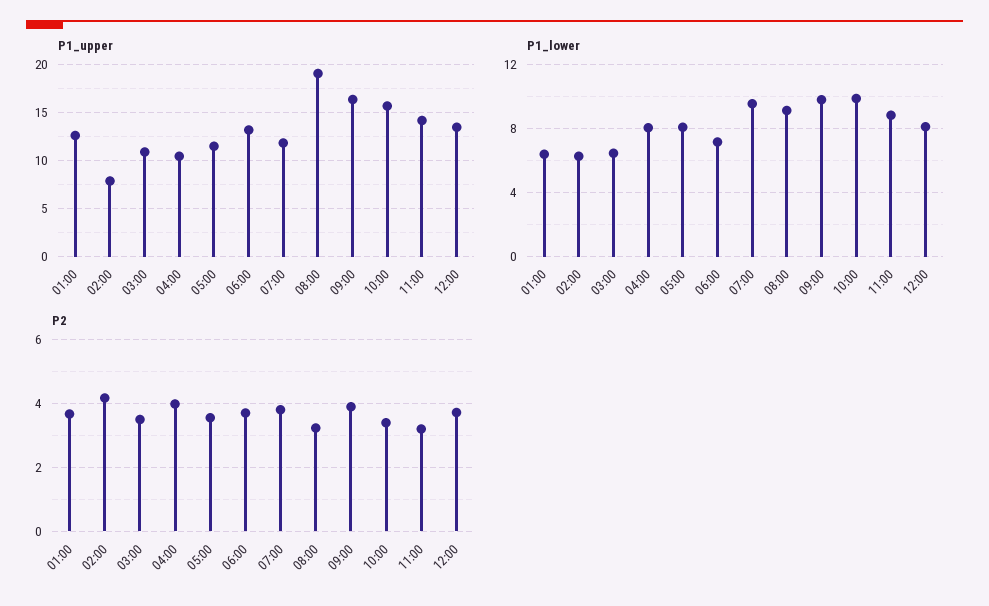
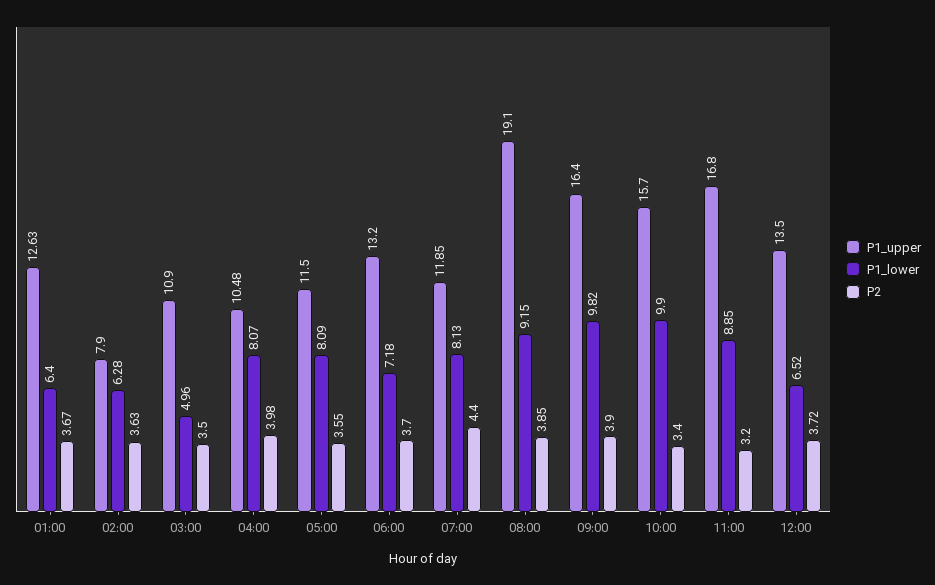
P1_upper, 11:00: 14 -> 16.8
P1_lower, 03:00: 6.5 -> 4.96
P1_lower, 07:00: 9.5 -> 8.13
P1_lower, 12:00: 8 -> 6.52
P2, 02:00: 4.2 -> 3.63
P2, 07:00: 3.8 -> 4.4
P2, 08:00: 3.2 -> 3.85

